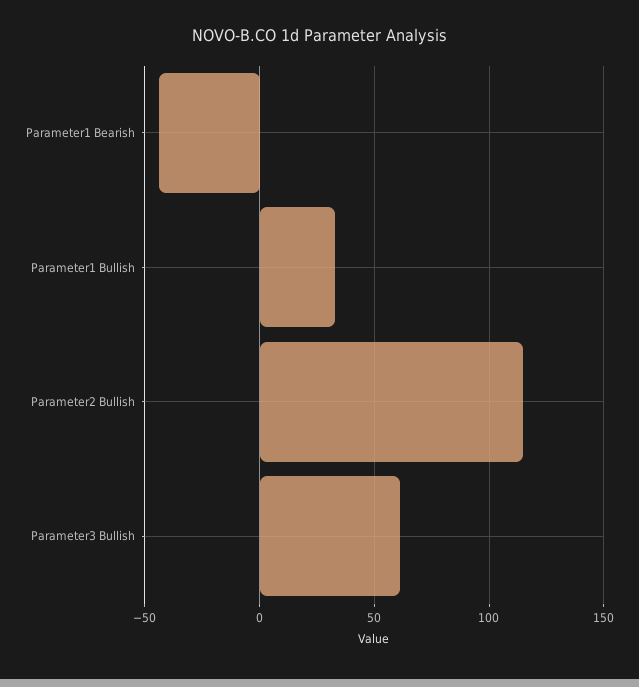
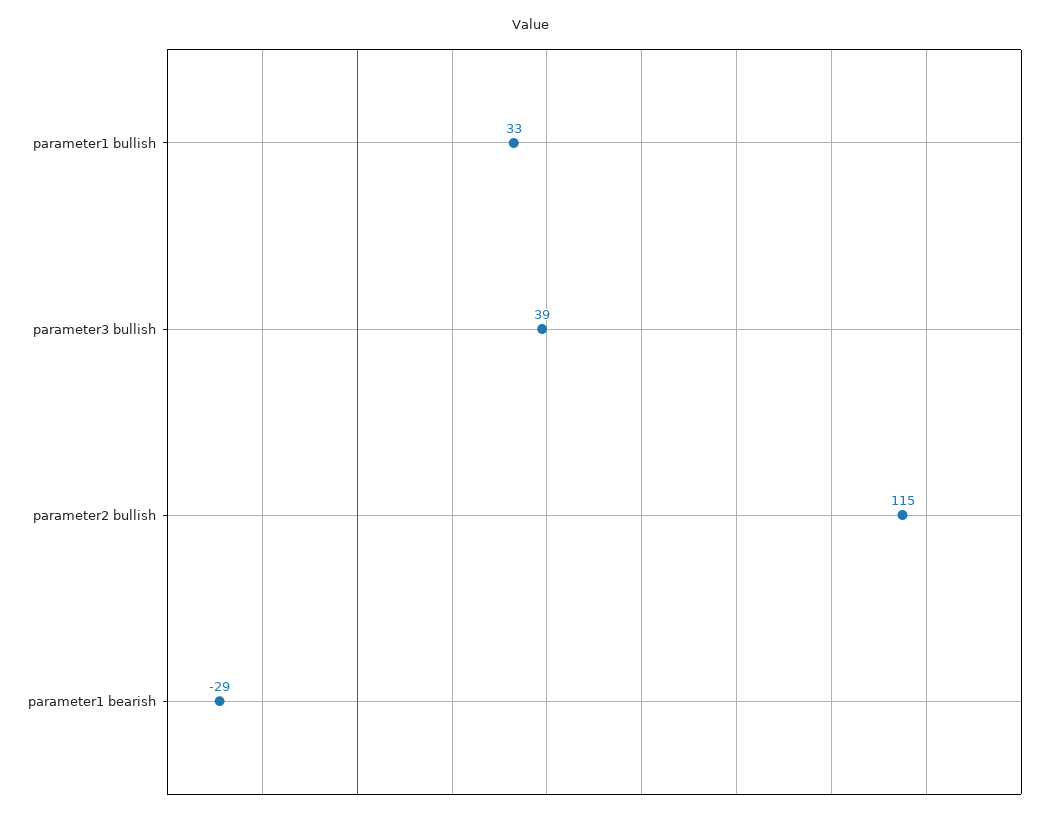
Parameter1 Bearish: -45 -> -29
Parameter3 Bullish: 60 -> 39

